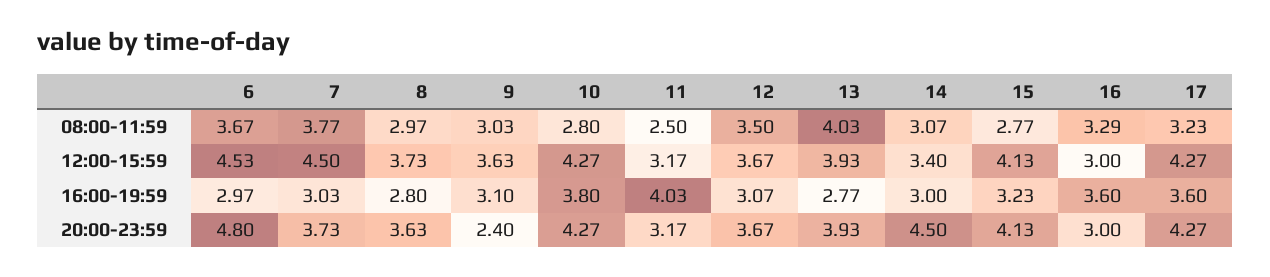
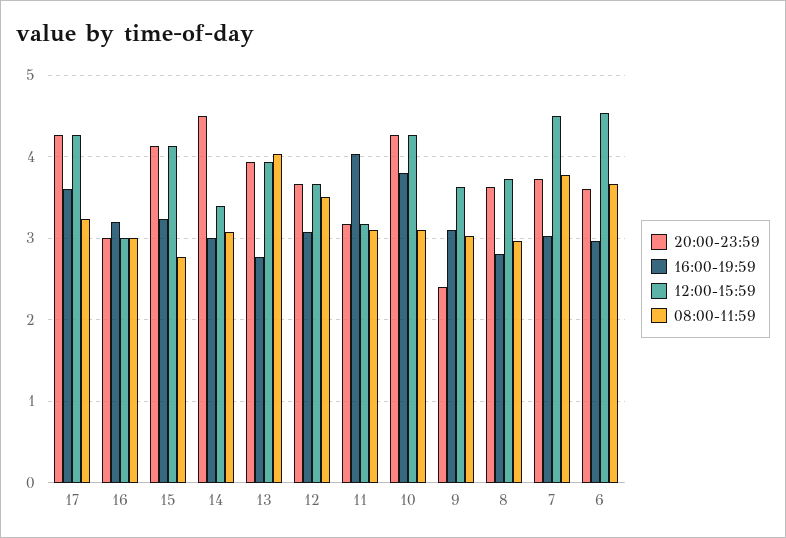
08:00-11:59, 10: 2.8 -> 3.1
08:00-11:59, 11: 2.5 -> 3.1
08:00-11:59, 16: 3.29 -> 3
16:00-19:59, 16: 3.6 -> 3.2
20:00-23:59, 6: 4.8 -> 3.6

